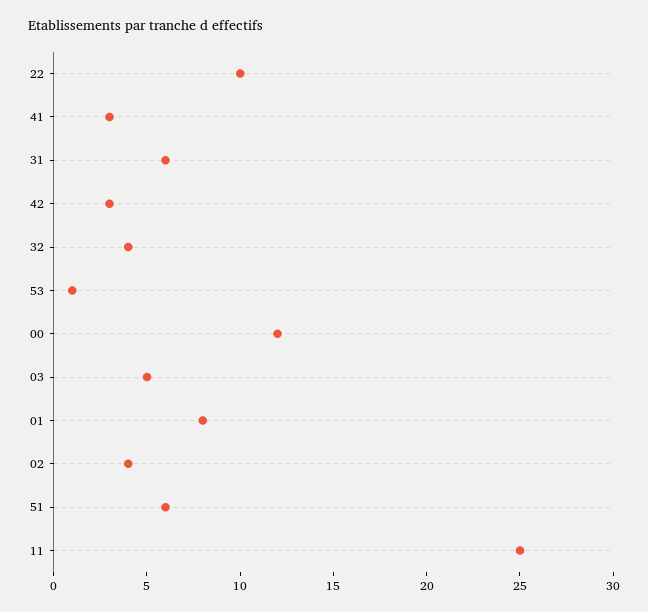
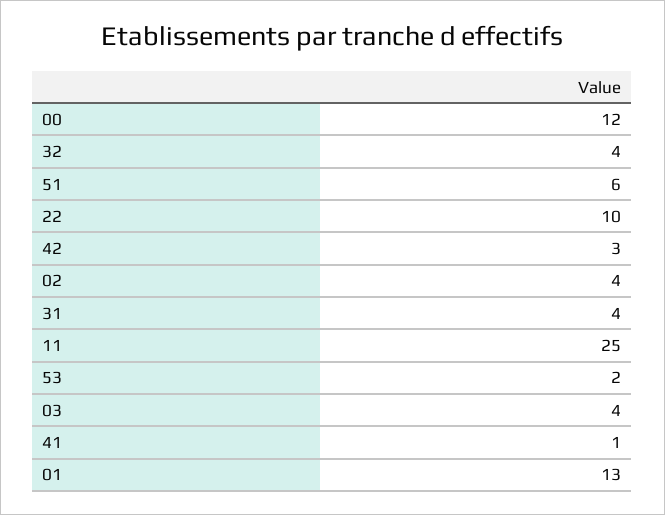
41: 3 -> 1
31: 6 -> 4
53: 1 -> 2
03: 5 -> 4
01: 8 -> 13

